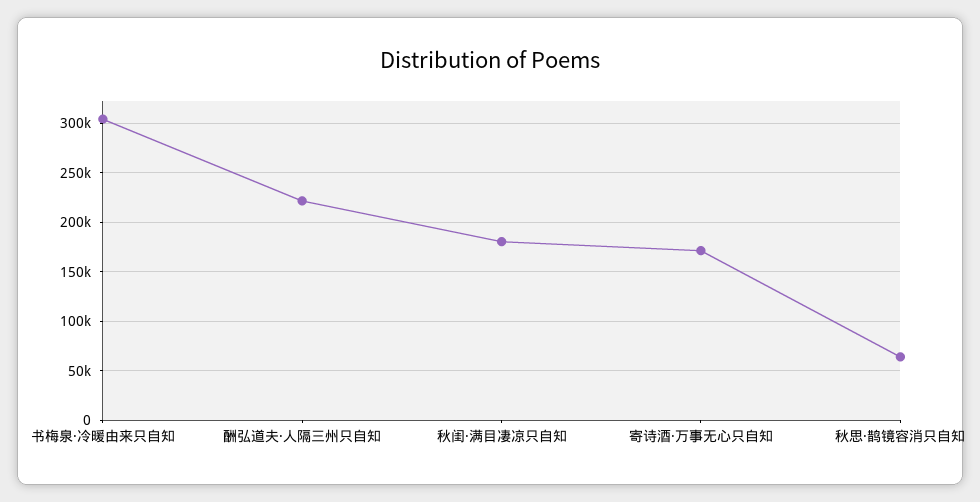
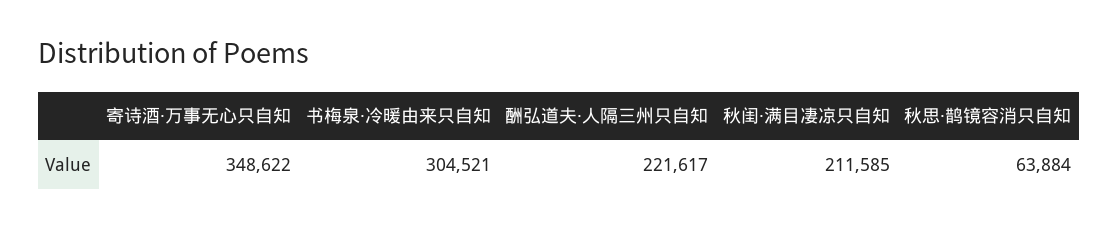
秋闺·满目凄凉只自知: 180000 -> 211585
寄诗酒·万事无心只自知: 170000 -> 348622

